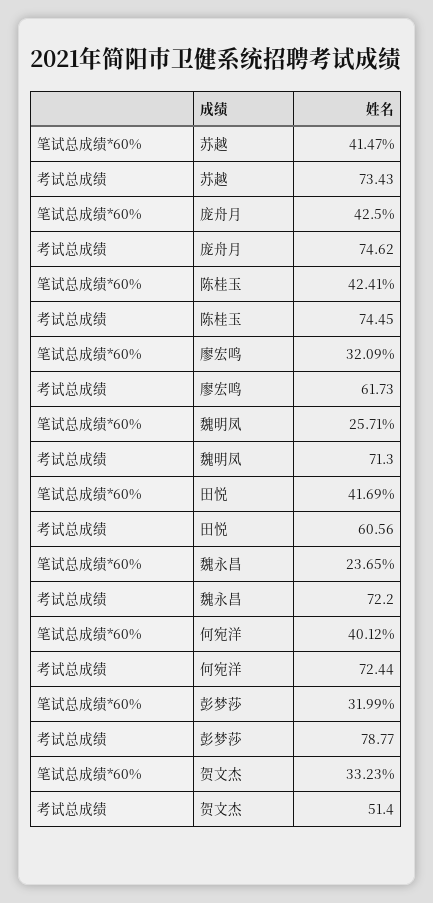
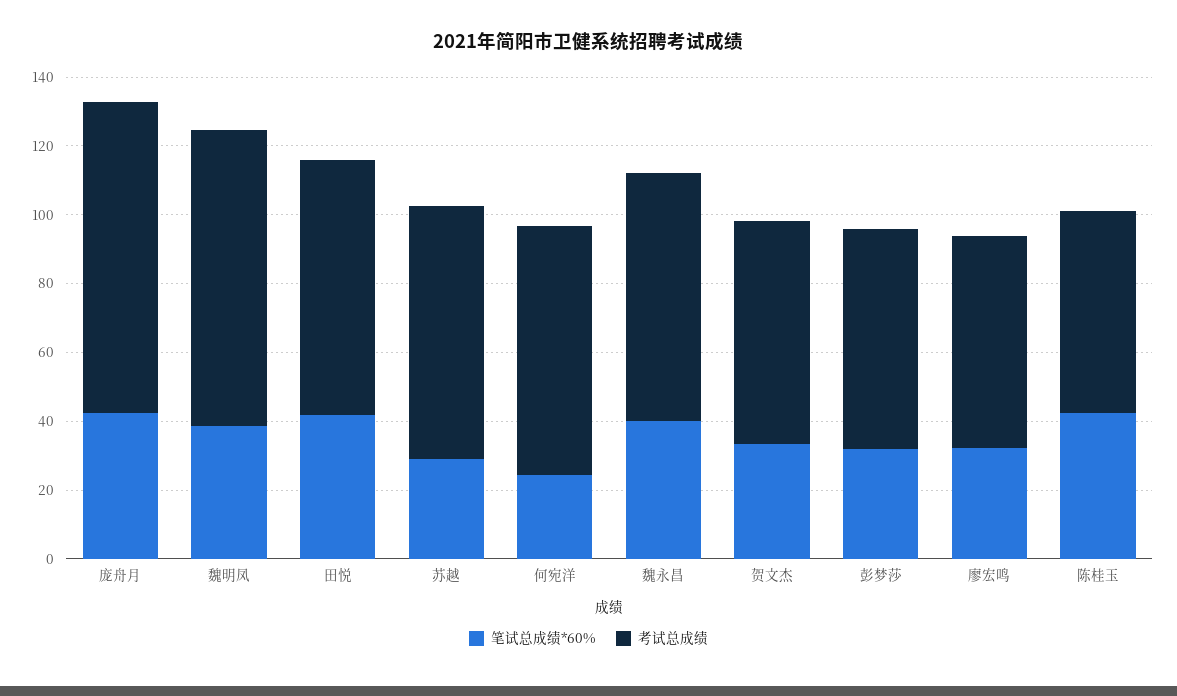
笔试总成绩*60%, 苏越: 41.47 -> 30
考试总成绩, 庞舟月: 74.62 -> 90
考试总成绩, 陈桂玉: 74.45 -> 60
笔试总成绩*60%, 魏明凤: 25.71 -> 40
考试总成绩, 魏明凤: 71.3 -> 85
考试总成绩, 田悦: 60.56 -> 75
笔试总成绩*60%, 魏永昌: 23.65 -> 40
笔试总成绩*60%, 何宛洋: 40.12 -> 25
考试总成绩, 彭梦莎: 78.77 -> 65
考试总成绩, 贺文杰: 51.4 -> 65

